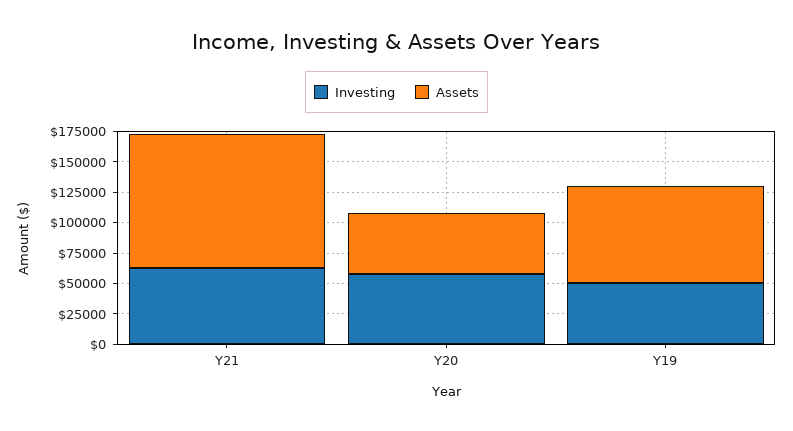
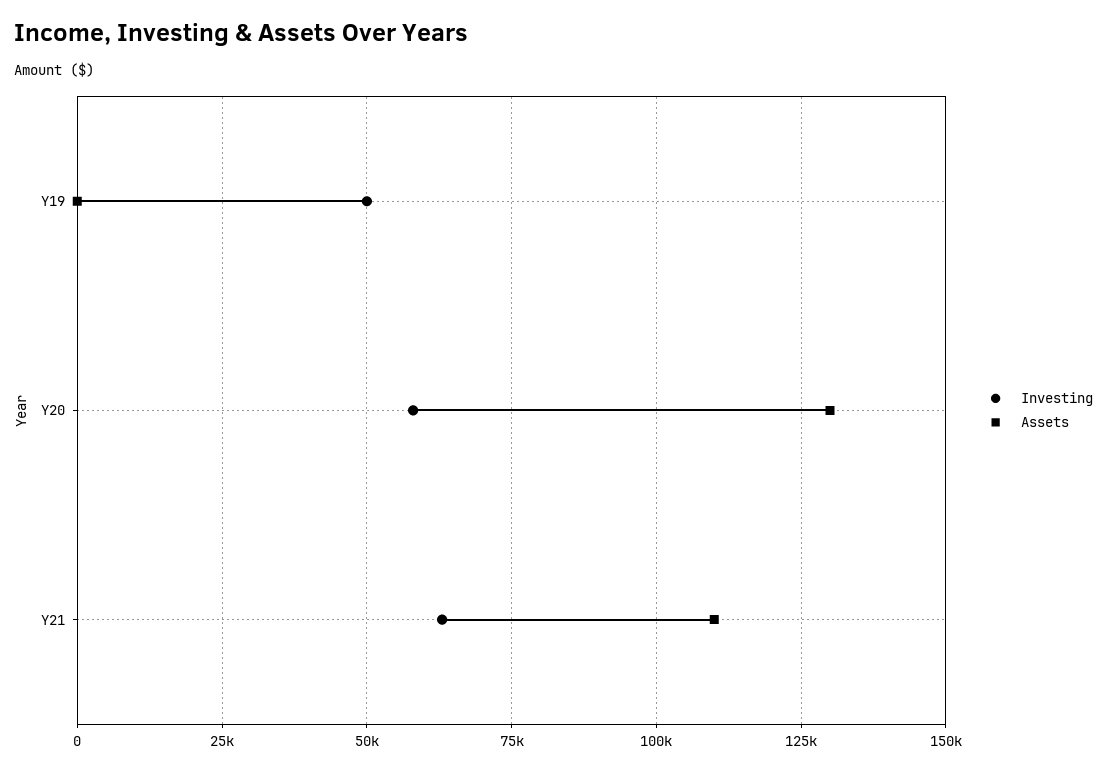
Assets, Y20: 50000 -> 130000
Assets, Y19: 75000 -> 0

